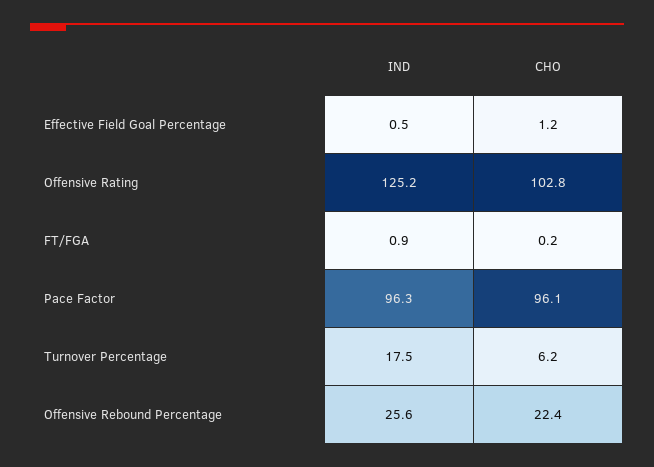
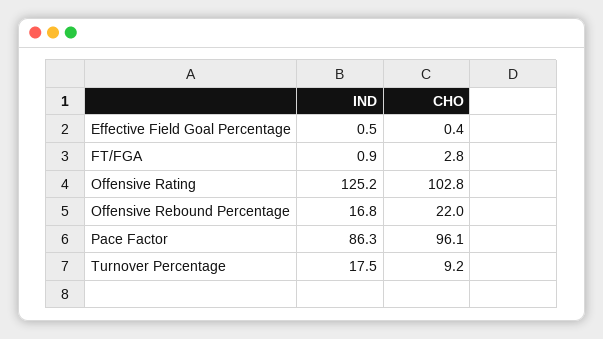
CHO, Effective Field Goal Percentage: 1.2 -> 0.4
CHO, FT/FGA: 0.2 -> 2.8
IND, Pace Factor: 96.3 -> 86.3
CHO, Turnover Percentage: 6.2 -> 9.2
IND, Offensive Rebound Percentage: 25.6 -> 16.8
CHO, Offensive Rebound Percentage: 22.4 -> 22

